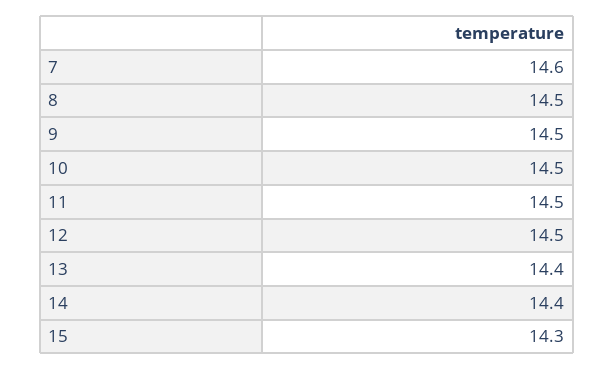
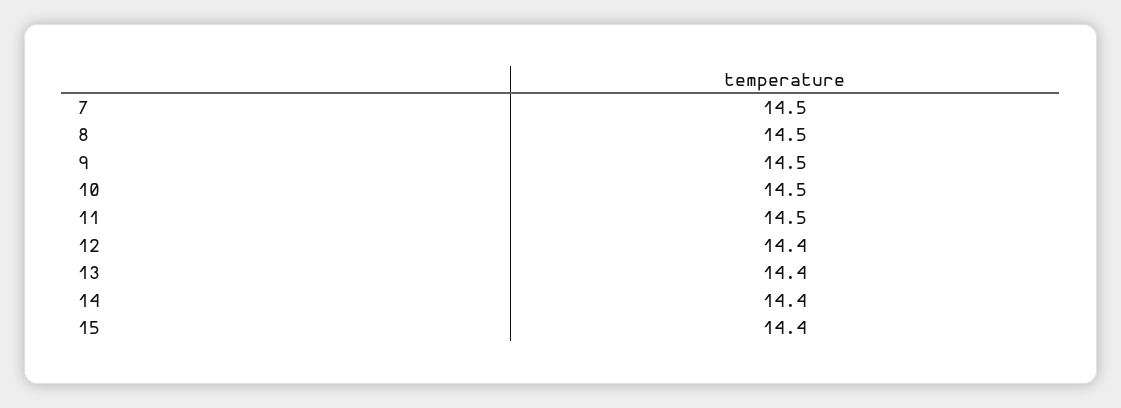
7: 14.6 -> 14.5
12: 14.5 -> 14.4
15: 14.3 -> 14.4

